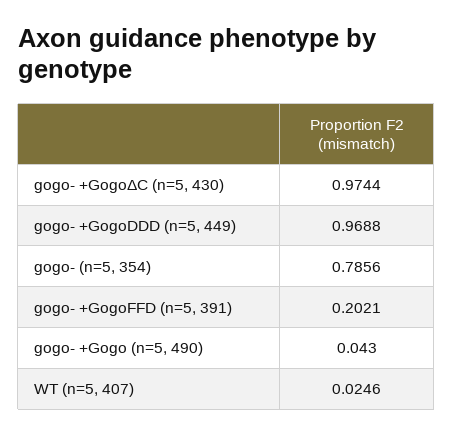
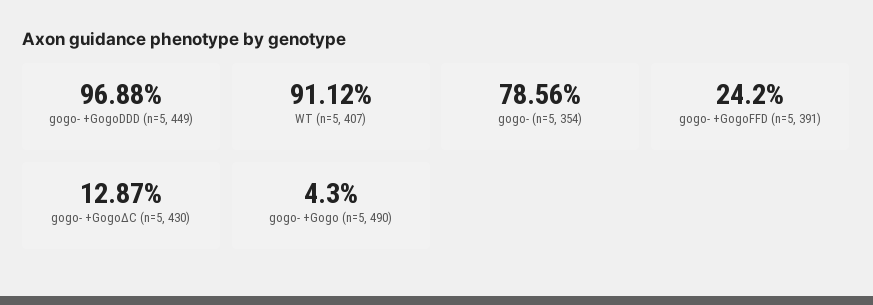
gogo- +GogoΔC (n=5, 430): 0.9744 -> 0.1287
gogo- +GogoFFD (n=5, 391): 0.2021 -> 0.242
WT (n=5, 407): 0.0246 -> 0.9112

